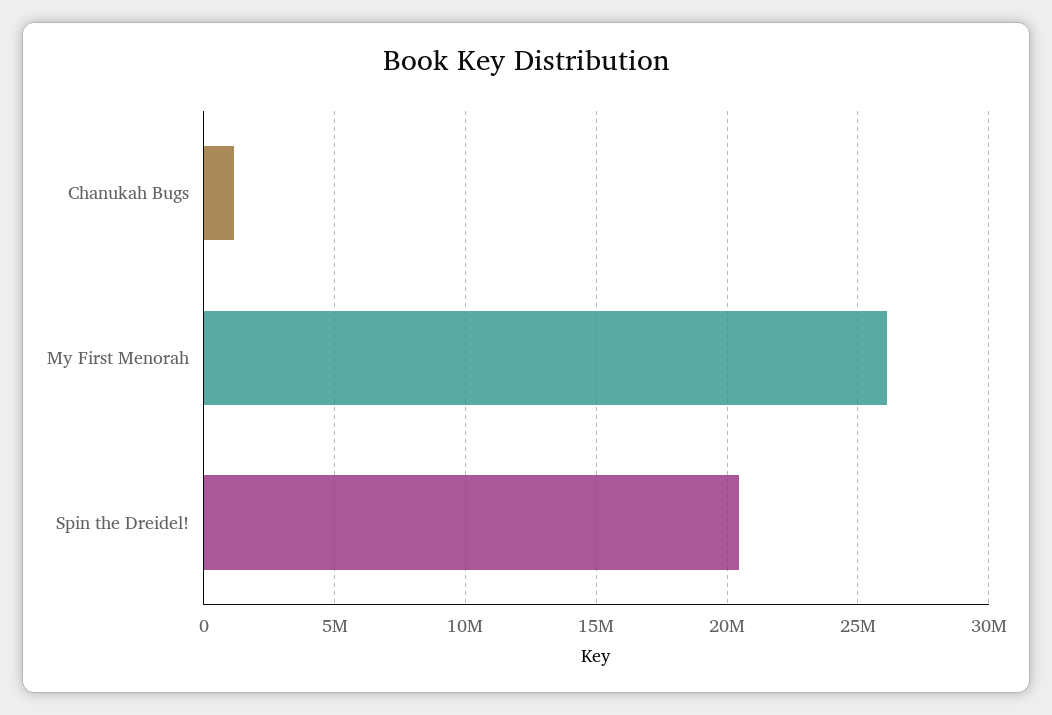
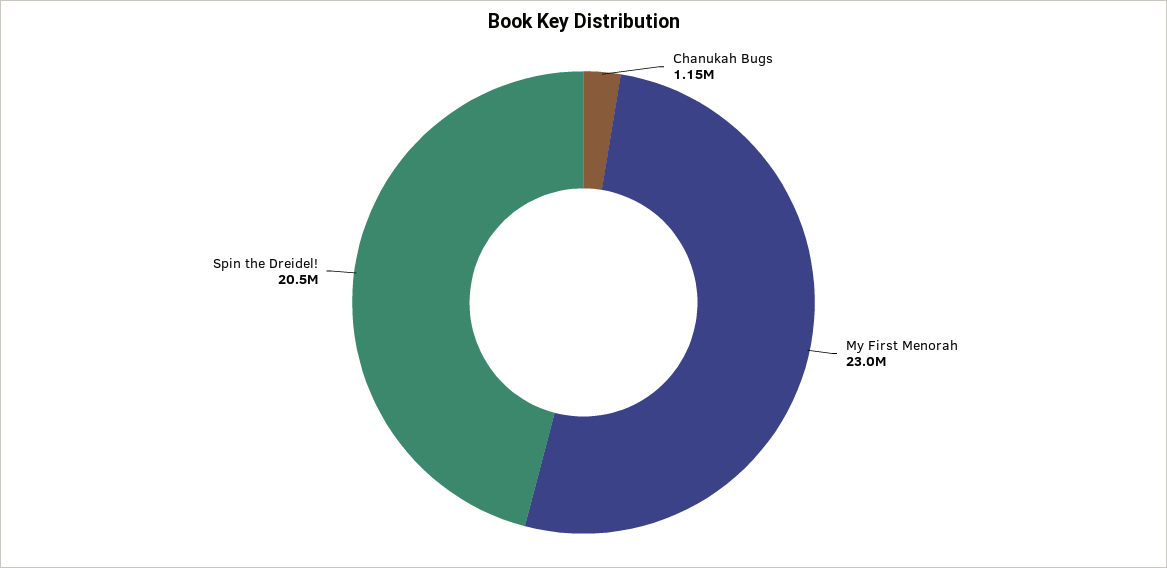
My First Menorah: 26000000 -> 23000000

